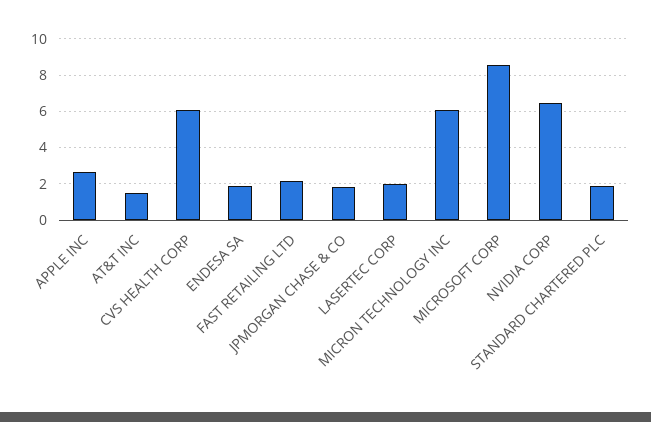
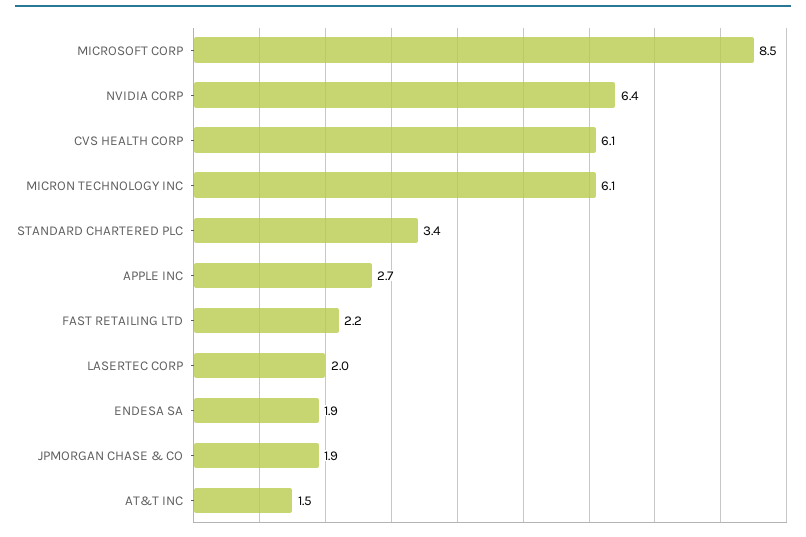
STANDARD CHARTERED PLC: 2 -> 3.4

